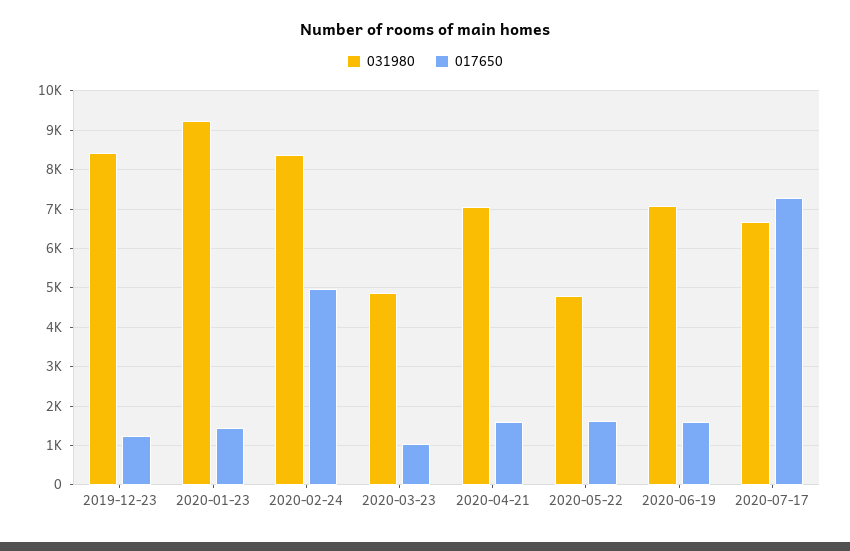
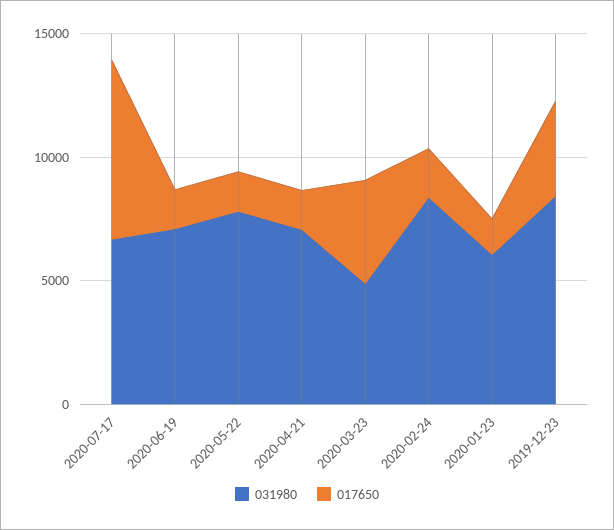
017650, 2019-12-23: 1200 -> 4000
031980, 2020-01-23: 9200 -> 6000
017650, 2020-02-24: 5000 -> 2000
017650, 2020-03-23: 1000 -> 4000
031980, 2020-05-22: 4800 -> 8000

